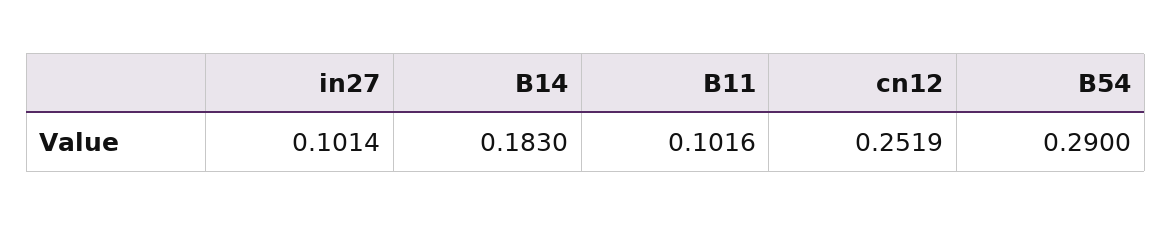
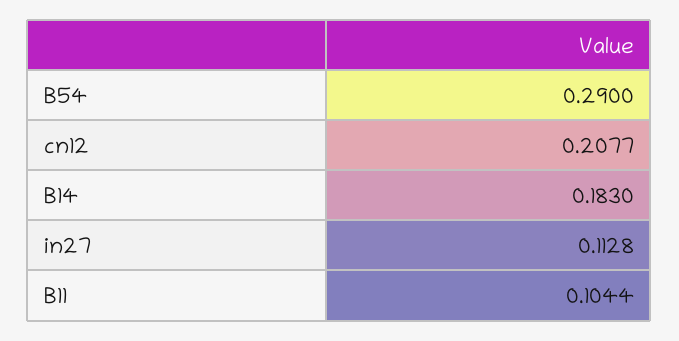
in27: 0.1014 -> 0.1128
B11: 0.1016 -> 0.1044
cn12: 0.2519 -> 0.2077

